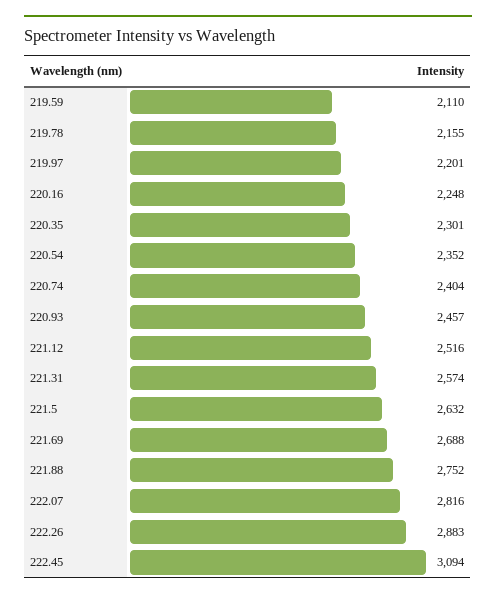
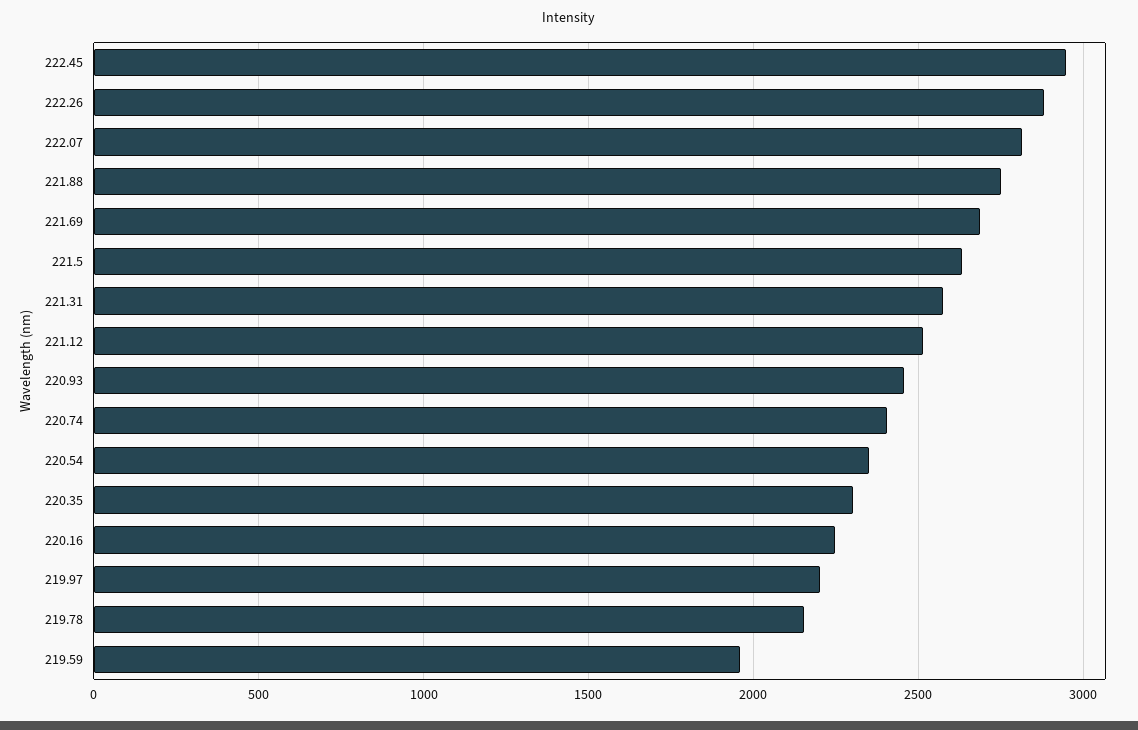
219.59: 2110 -> 1950
222.45: 3094 -> 2950

